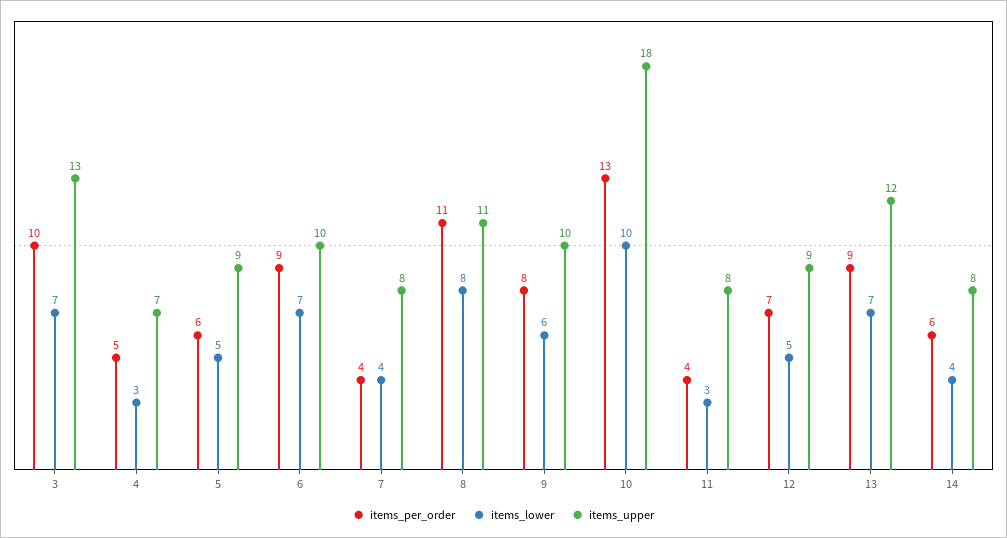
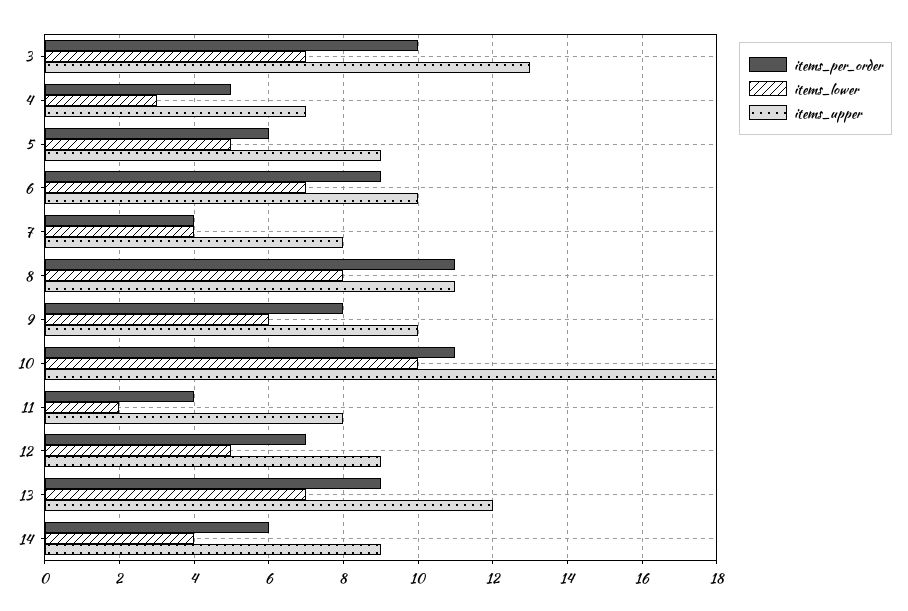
items_per_order, 10: 13 -> 11
items_lower, 11: 3 -> 2
items_upper, 14: 8 -> 9

